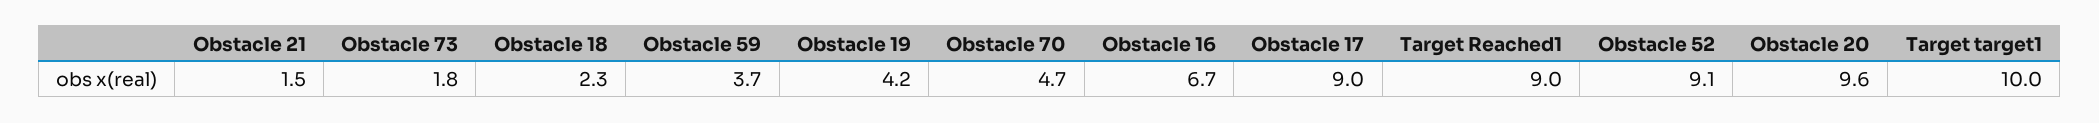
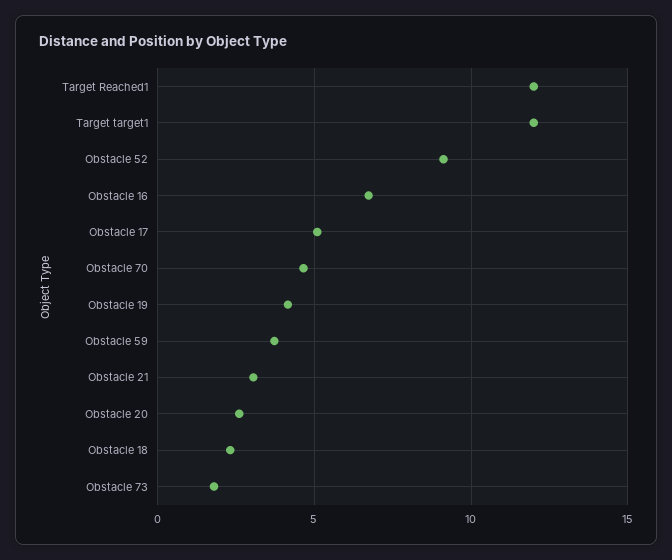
Obstacle 21: 1.5 -> 3
Obstacle 17: 9 -> 5
Target Reached1: 9 -> 12
Obstacle 20: 9.6 -> 2.5
Target target1: 10 -> 12

